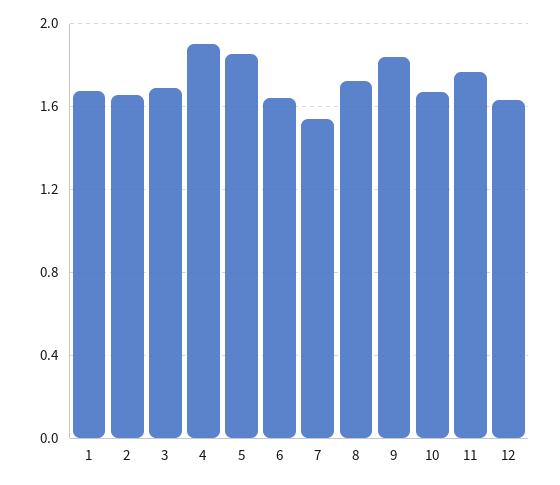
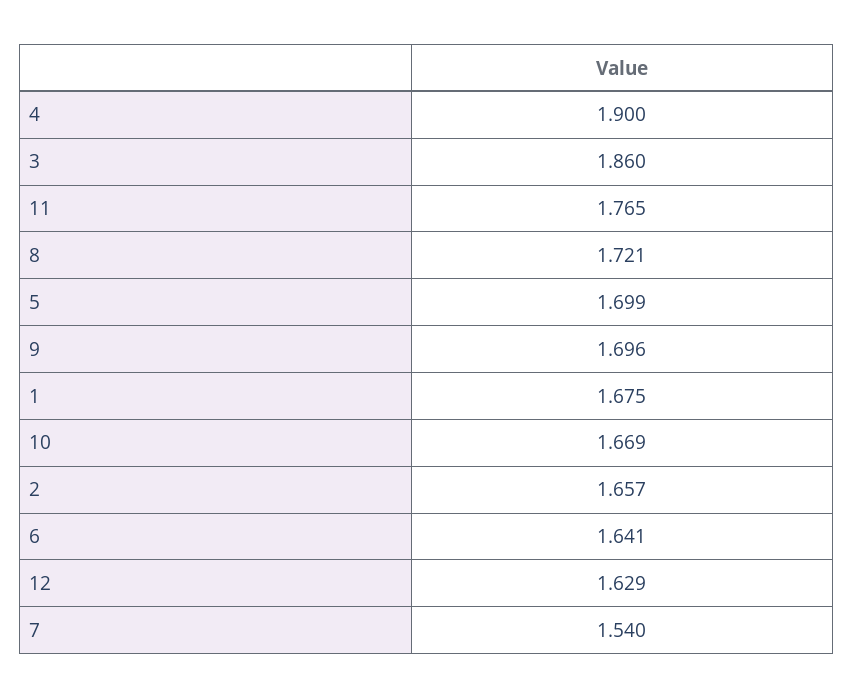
3: 1.7 -> 1.86
5: 1.85 -> 1.699
9: 1.85 -> 1.696

